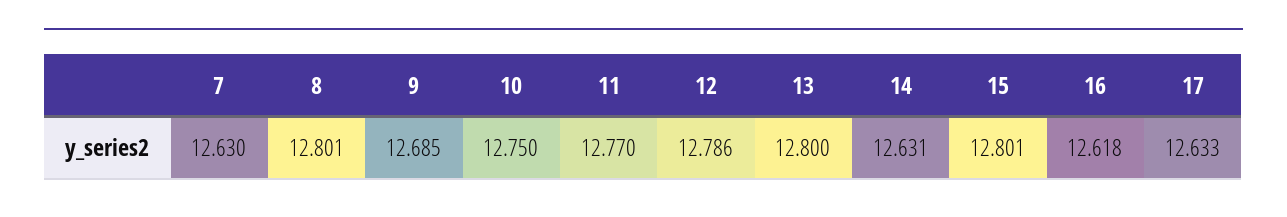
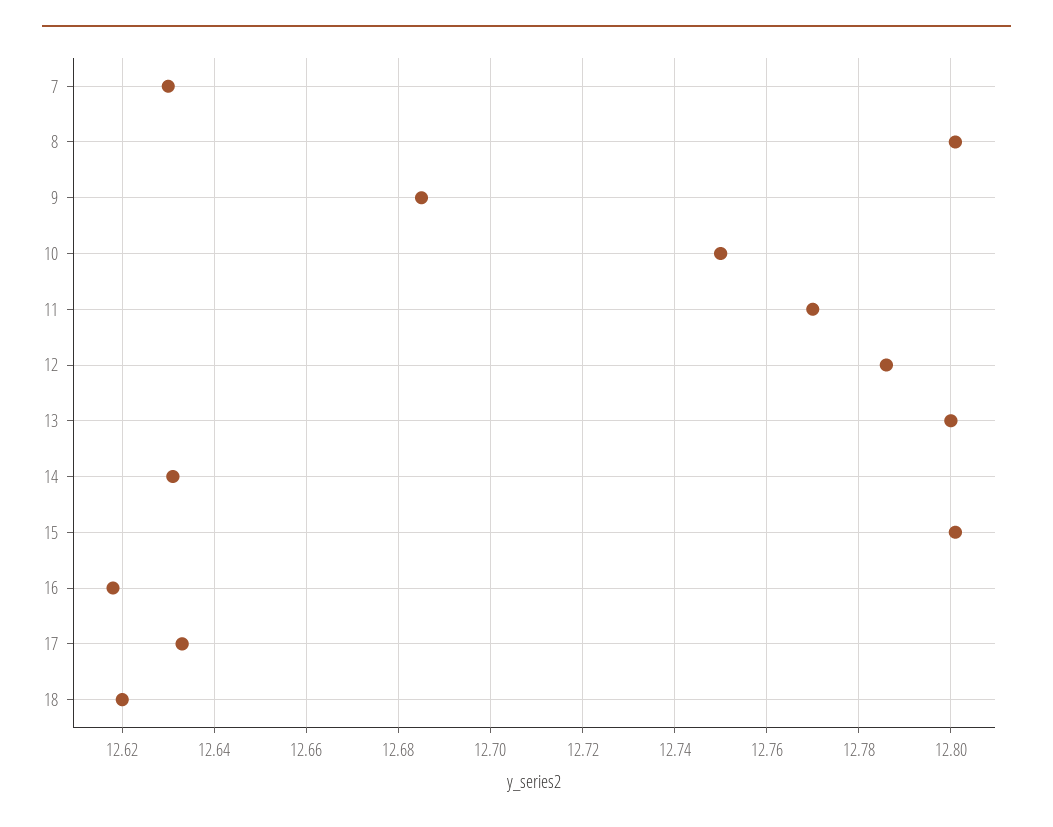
18: none -> 12.62

